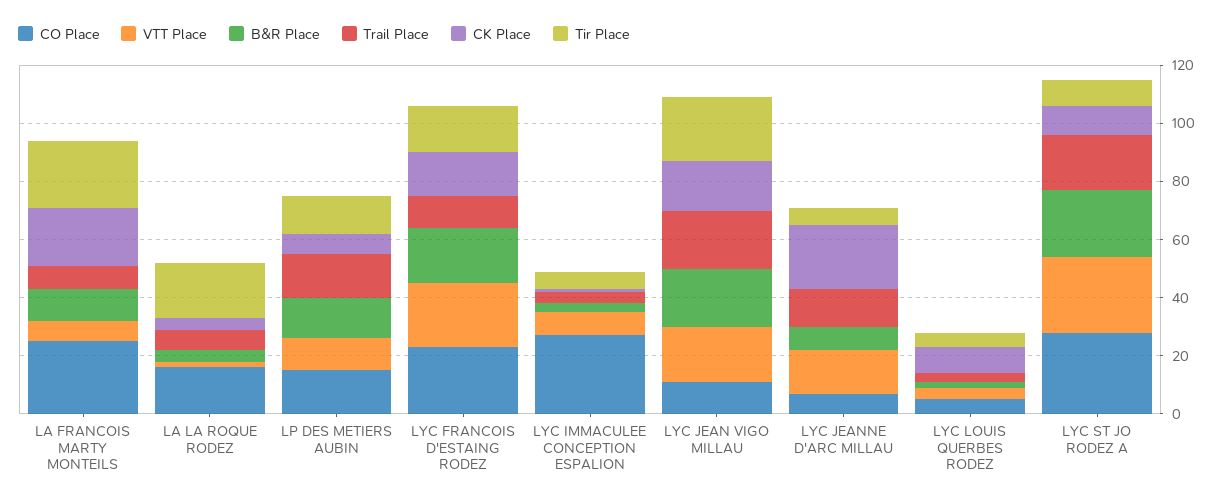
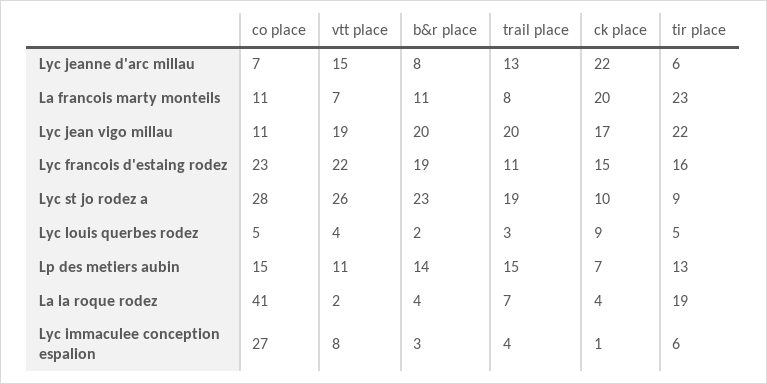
CO Place, LA FRANCOIS MARTY MONTEILS: 25 -> 11
CO Place, LA LA ROQUE RODEZ: 15 -> 41

